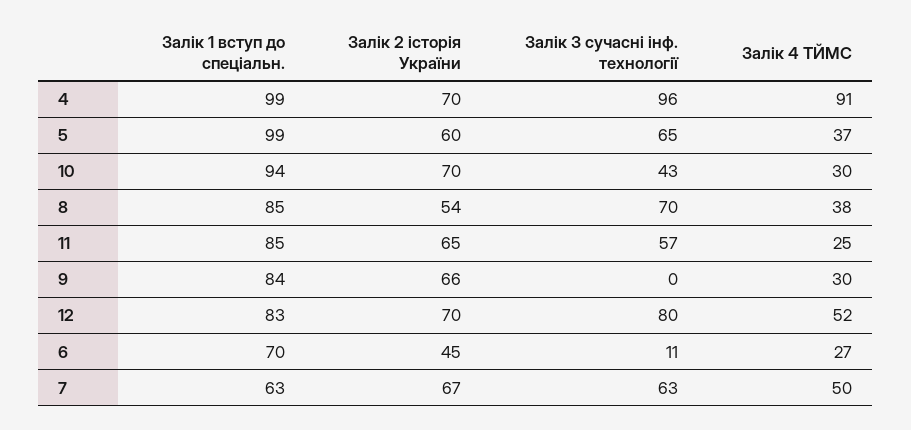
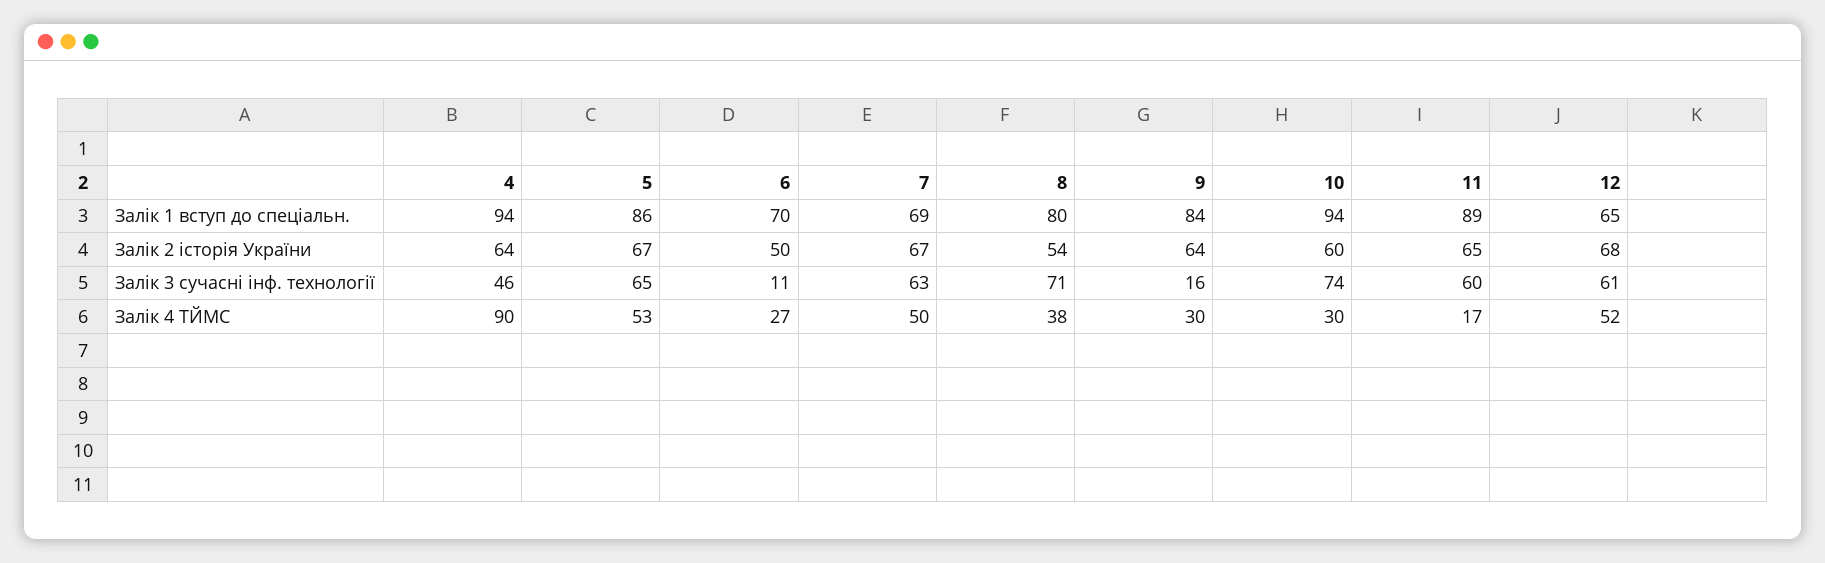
Залік 1 вступ до спеціальн., 4: 99 -> 94
Залік 2 історія України, 4: 70 -> 64
Залік 3 сучасні інф. технології, 4: 96 -> 46
Залік 4 ТЙМС, 4: 91 -> 90
Залік 1 вступ до спеціальн., 5: 99 -> 86
Залік 2 історія України, 5: 60 -> 67
Залік 4 ТЙМС, 5: 37 -> 53
Залік 2 історія України, 10: 70 -> 60
Залік 3 сучасні інф. технології, 10: 43 -> 74
Залік 1 вступ до спеціальн., 8: 85 -> 80
Залік 3 сучасні інф. технології, 8: 70 -> 71
Залік 1 вступ до спеціальн., 11: 85 -> 89
Залік 3 сучасні інф. технології, 11: 57 -> 60
Залік 4 ТЙМС, 11: 25 -> 17
Залік 2 історія України, 9: 66 -> 64
Залік 3 сучасні інф. технології, 9: 0 -> 16
Залік 1 вступ до спеціальн., 12: 83 -> 65
Залік 2 історія України, 12: 70 -> 68
Залік 3 сучасні інф. технології, 12: 80 -> 61
Залік 2 історія України, 6: 45 -> 50
Залік 1 вступ до спеціальн., 7: 63 -> 69

